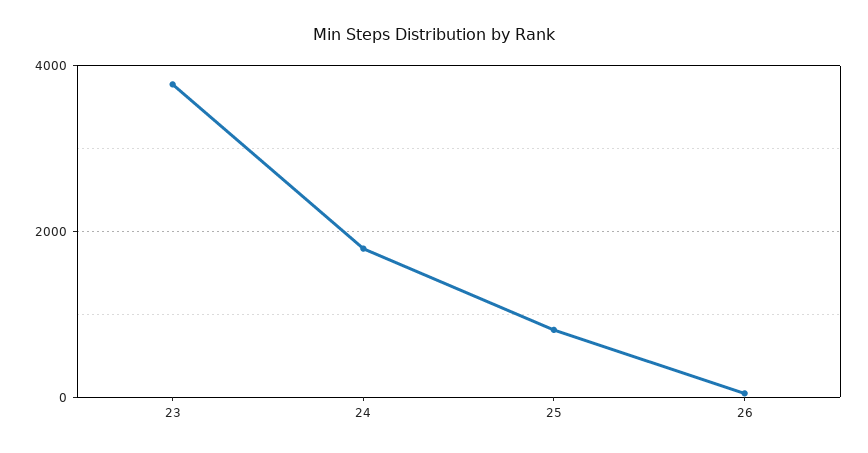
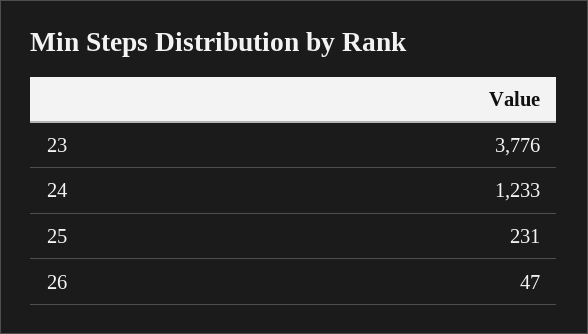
24: 1800 -> 1233
25: 800 -> 231

